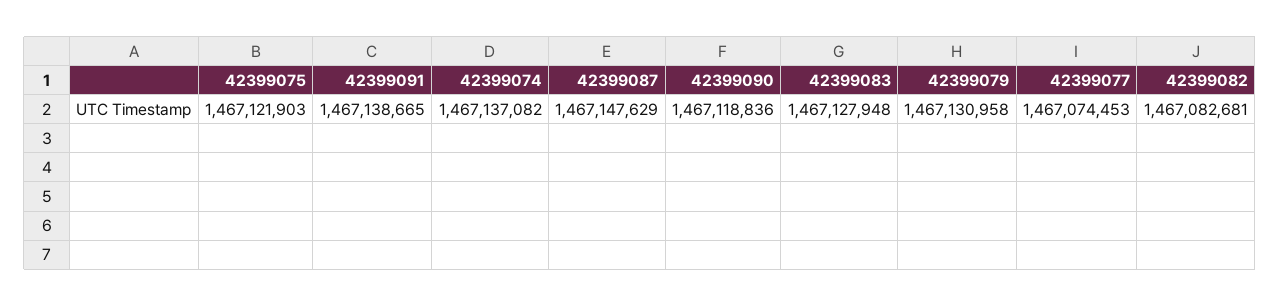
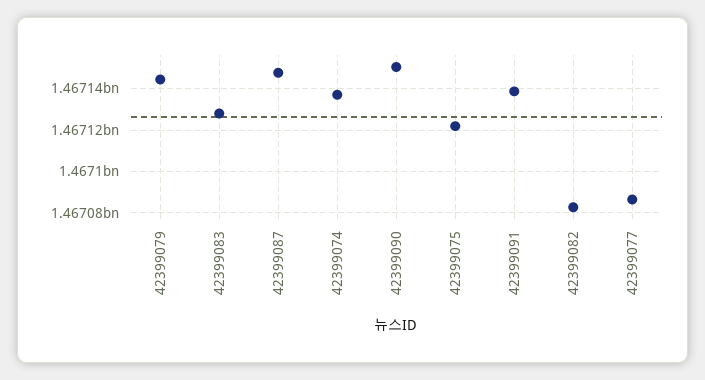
42399090: 1467118836 -> 1467150000
42399079: 1467130958 -> 1467145000
42399077: 1467074453 -> 1467085000

